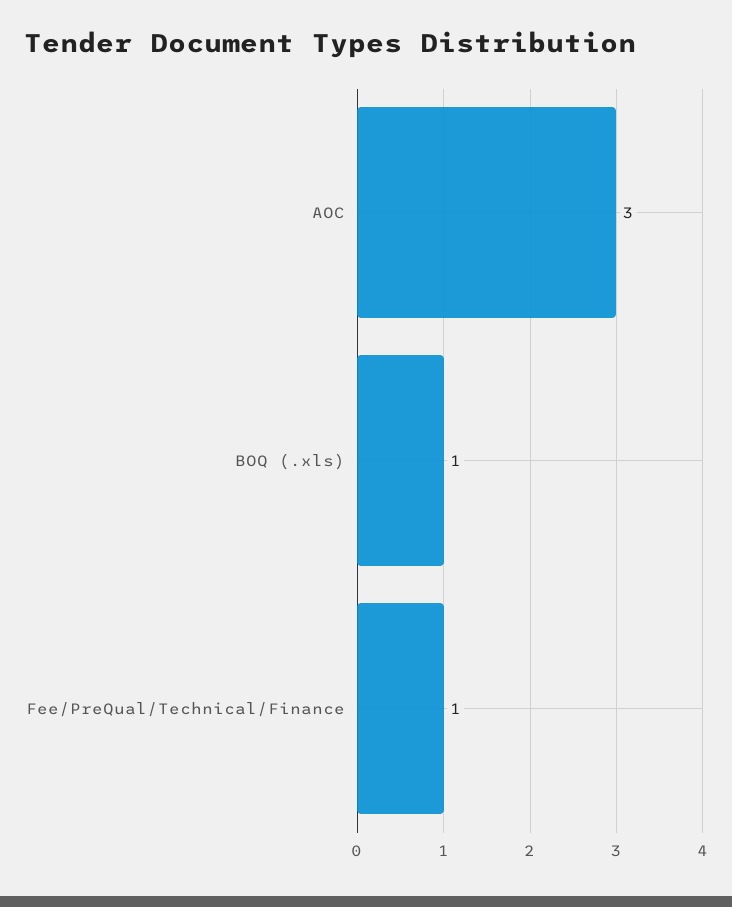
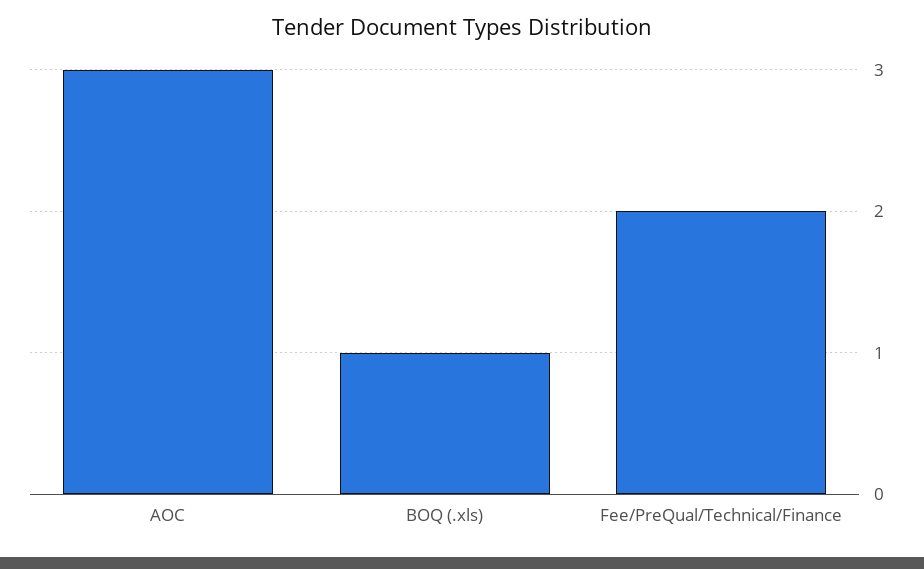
Fee/PreQual/Technical/Finance: 1 -> 2

